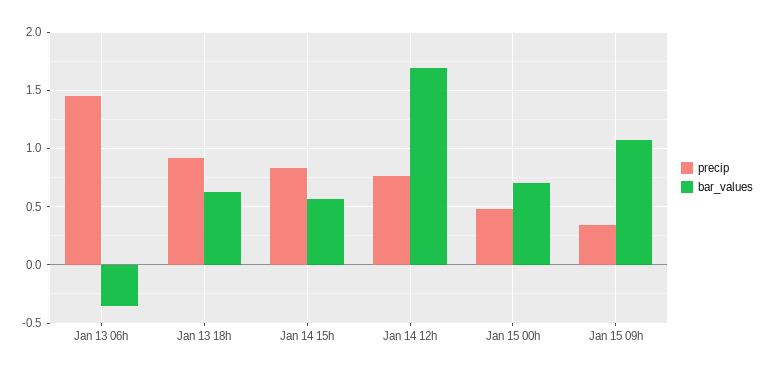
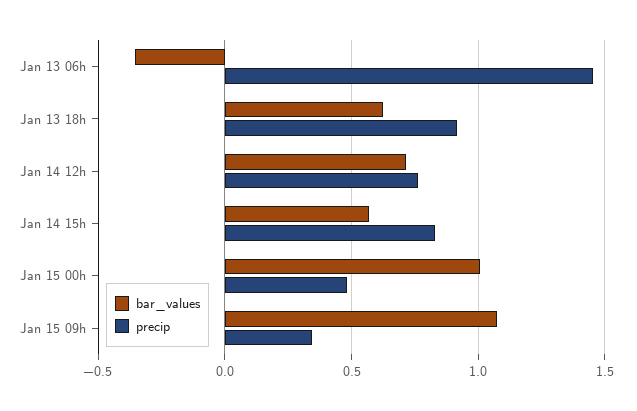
bar_values, Jan 14 12h: 1.7 -> 0.7
bar_values, Jan 15 00h: 0.7 -> 1

